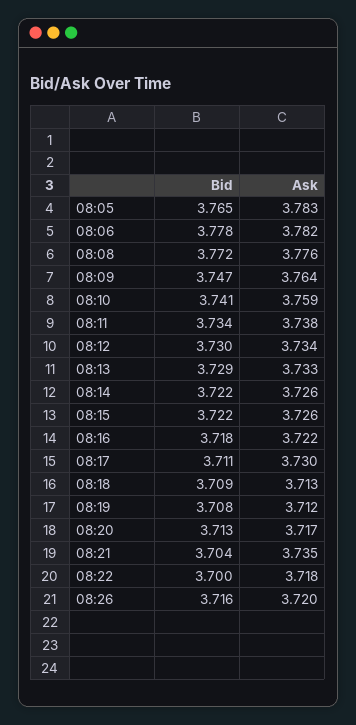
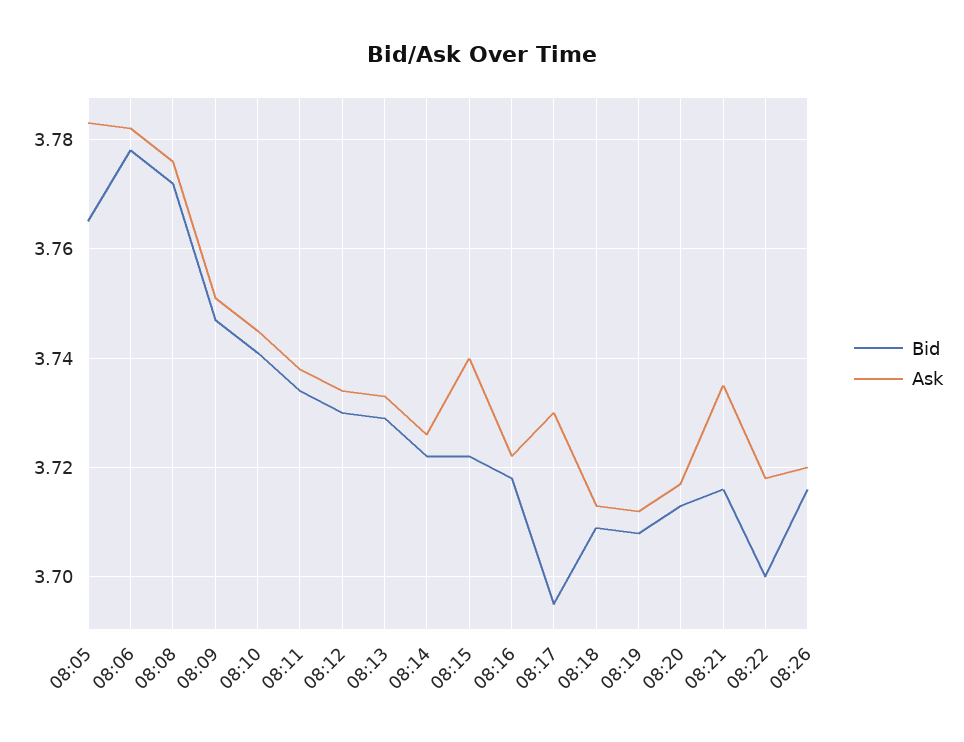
Ask, 08:09: 3.764 -> 3.75
Ask, 08:10: 3.759 -> 3.745
Ask, 08:15: 3.726 -> 3.74
Bid, 08:17: 3.711 -> 3.695
Bid, 08:21: 3.704 -> 3.715

